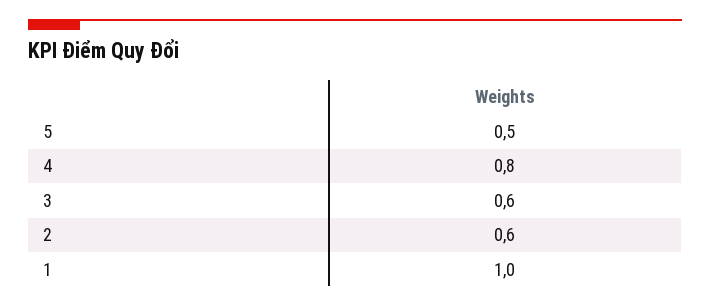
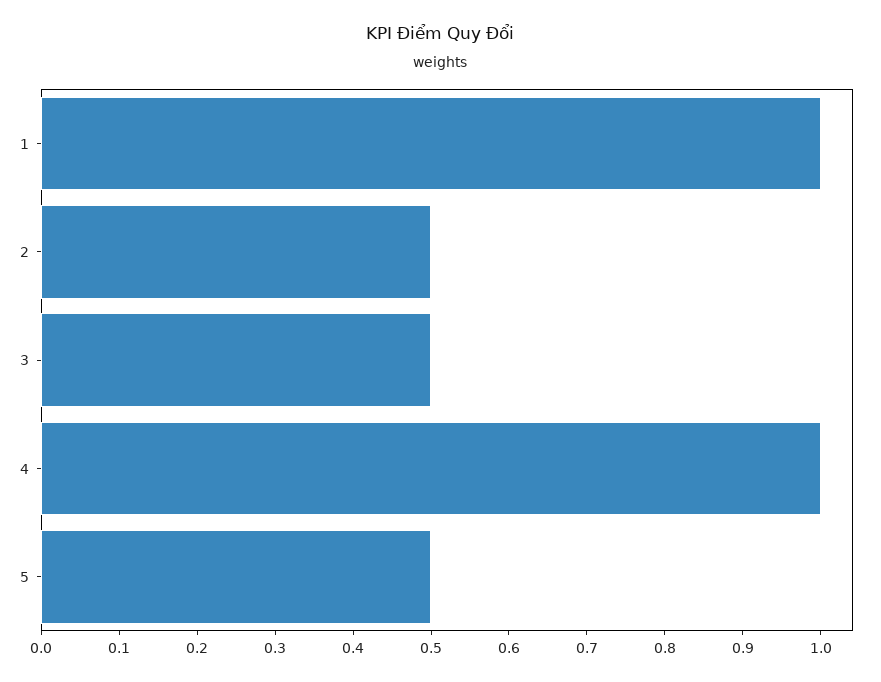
4: 0.8 -> 1
3: 0.6 -> 0.5
2: 0.6 -> 0.5

